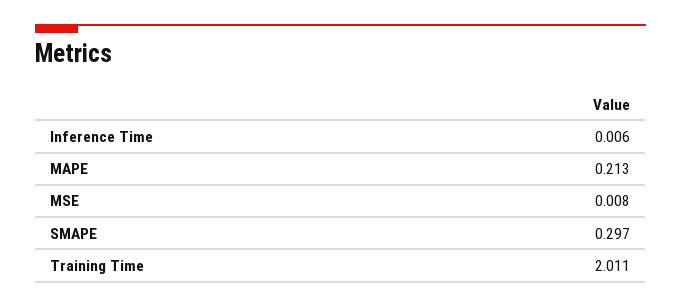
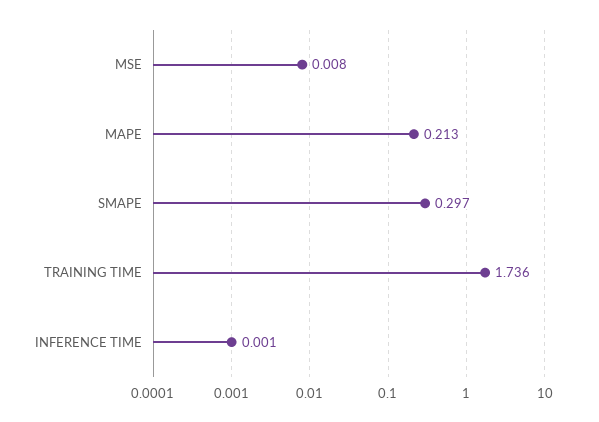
Inference Time: 0.006 -> 0.001
Training Time: 2.011 -> 1.736

